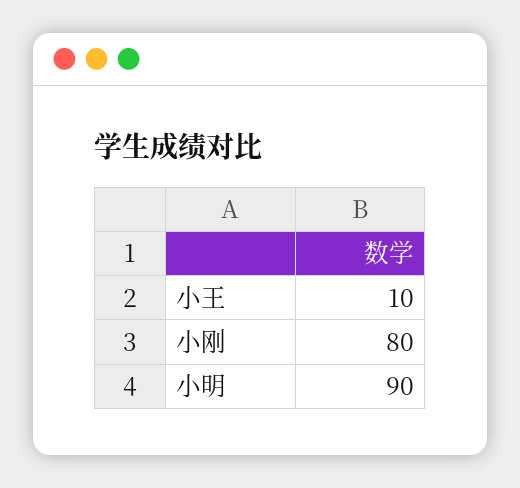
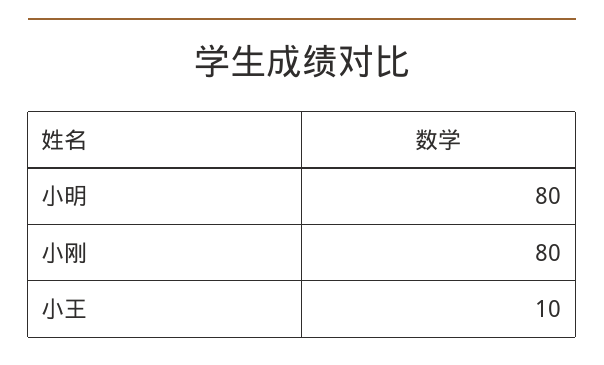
小明: 90 -> 80

